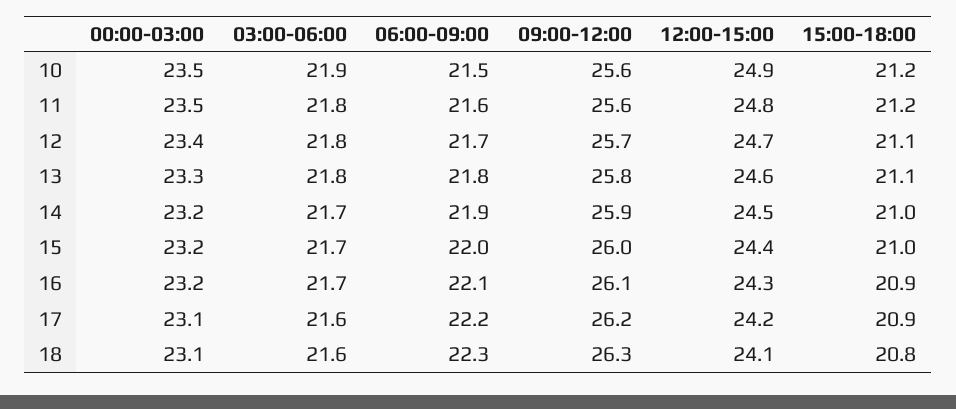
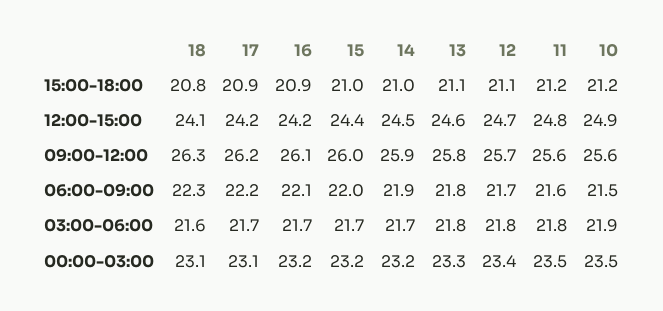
12:00-15:00, 16: 24.3 -> 24.2
03:00-06:00, 17: 21.6 -> 21.7

